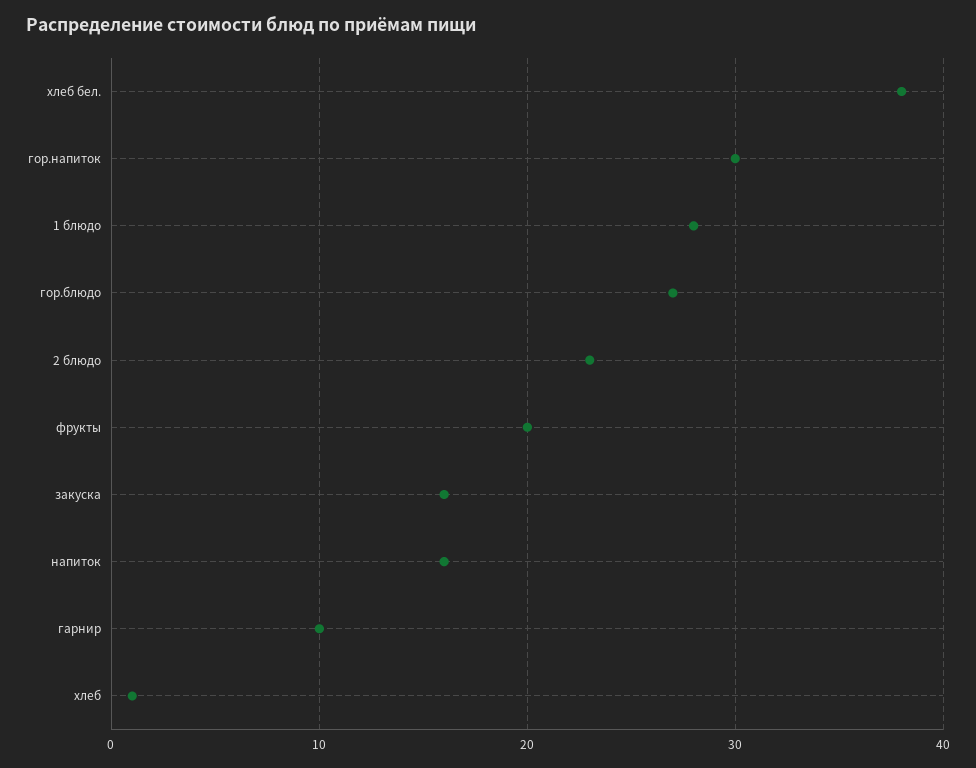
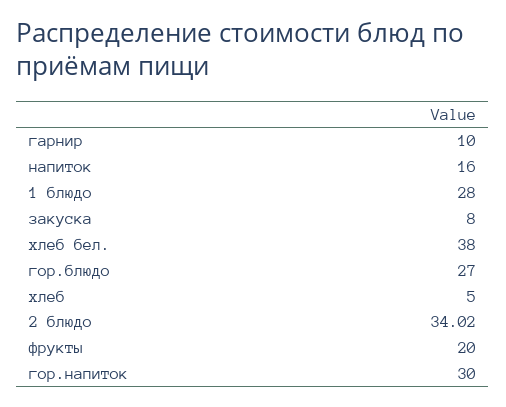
2 блюдо: 23 -> 34.02
закуска: 16 -> 8
хлеб: 1 -> 5

